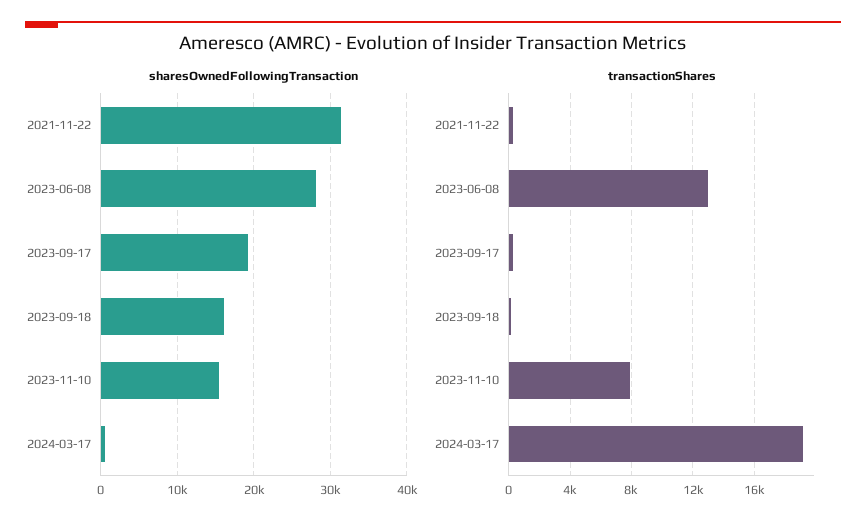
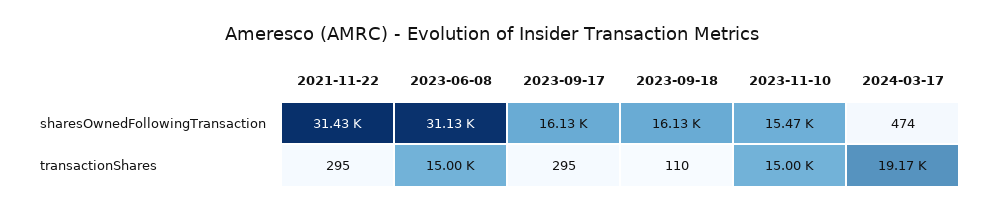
sharesOwnedFollowingTransaction, 2023-06-08: 28000 -> 31130
sharesOwnedFollowingTransaction, 2023-09-17: 19000 -> 16130
transactionShares, 2023-06-08: 13000 -> 15000
transactionShares, 2023-11-10: 8000 -> 15000

